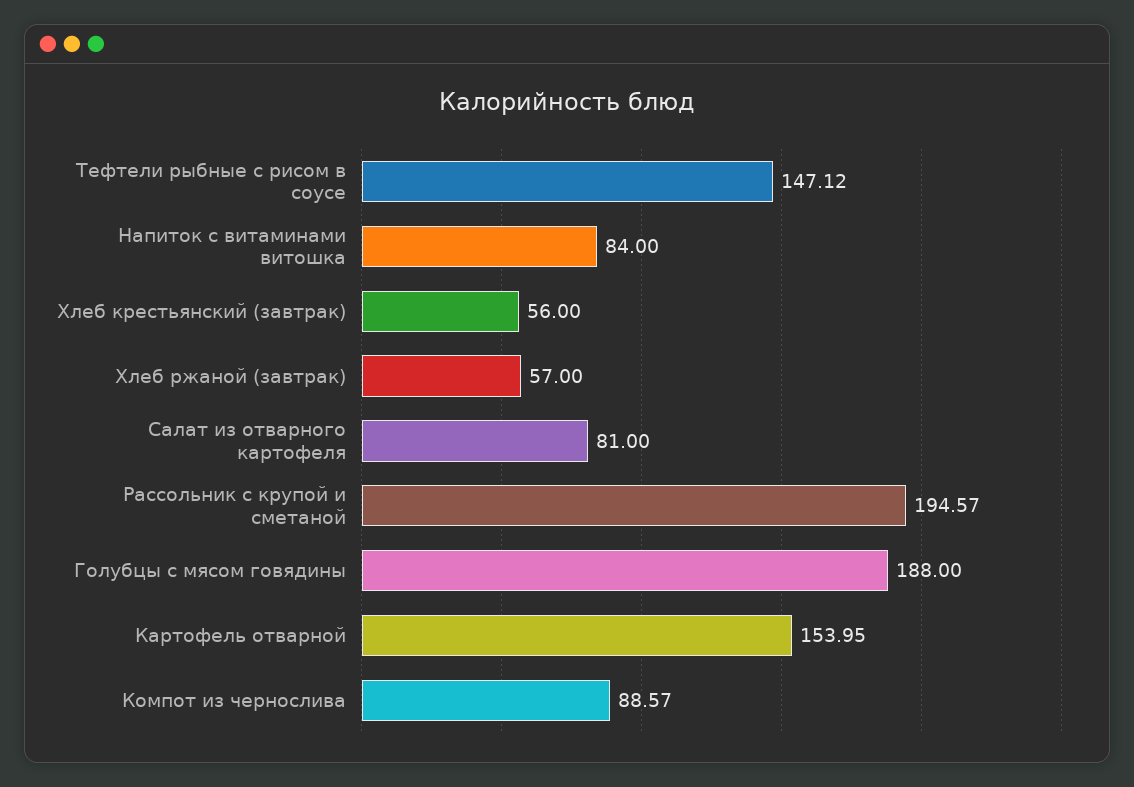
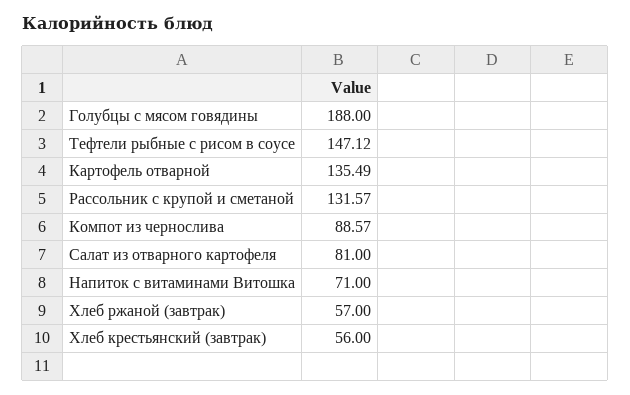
Напиток с витаминами витошка: 84 -> 71
Рассольник с крупой и сметаной: 194.57 -> 131.57
Картофель отварной: 153.95 -> 135.49

